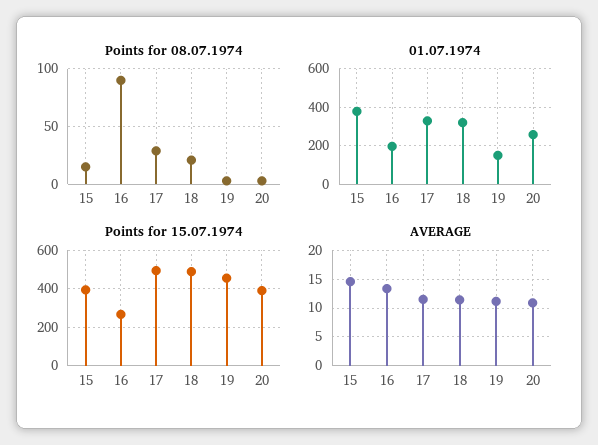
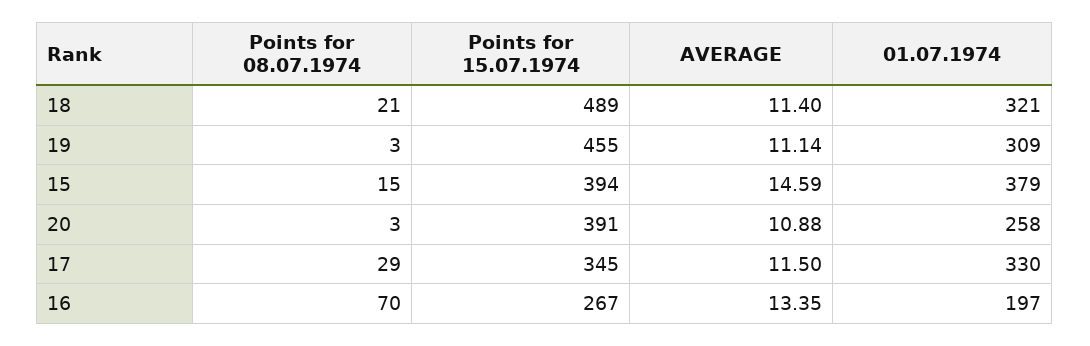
Points for 08.07.1974, 16: 90 -> 70
01.07.1974, 19: 150 -> 309
Points for 15.07.1974, 17: 500 -> 345

